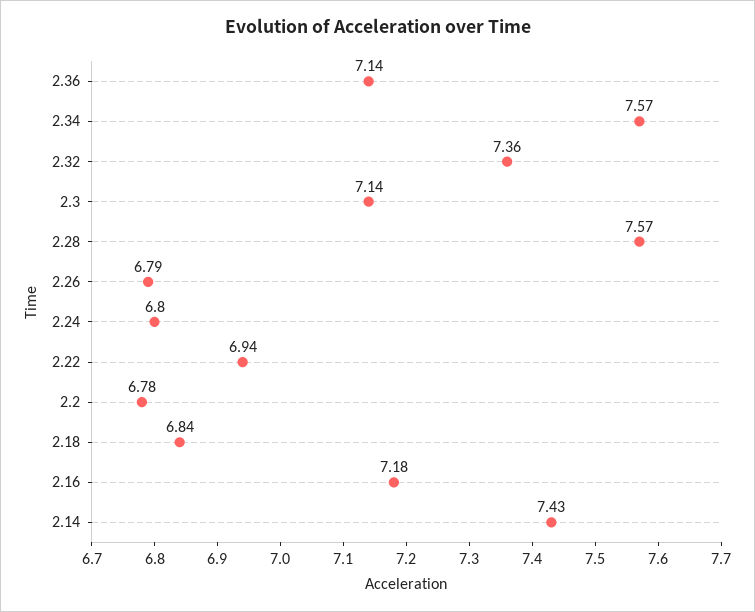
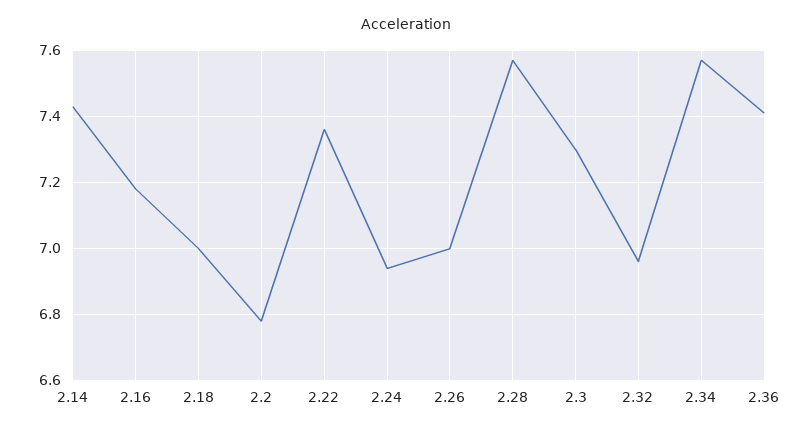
2.36: 7.14 -> 7.4
2.32: 7.36 -> 6.95
2.3: 7.14 -> 7.3
2.26: 6.79 -> 7
2.24: 6.8 -> 6.95
2.22: 6.94 -> 7.35
2.18: 6.84 -> 7

